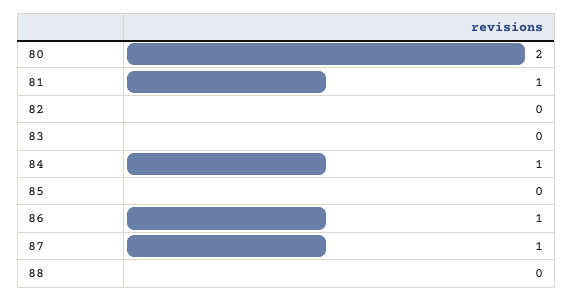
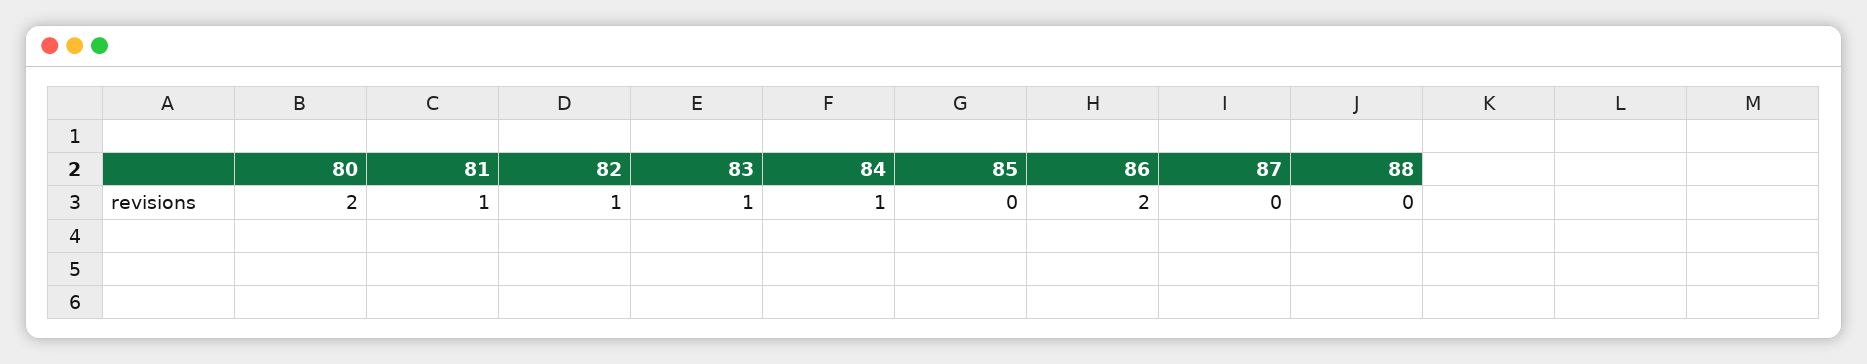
82: 0 -> 1
83: 0 -> 1
86: 1 -> 2
87: 1 -> 0

